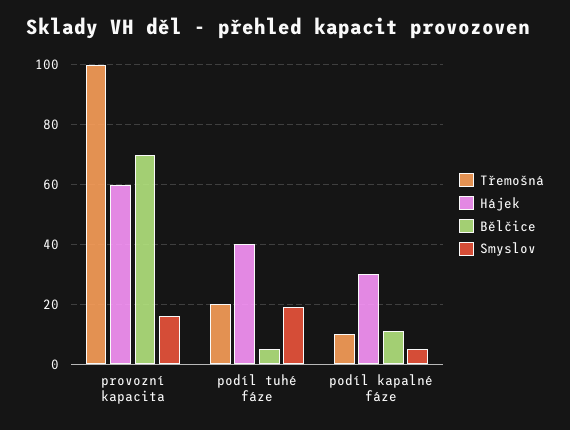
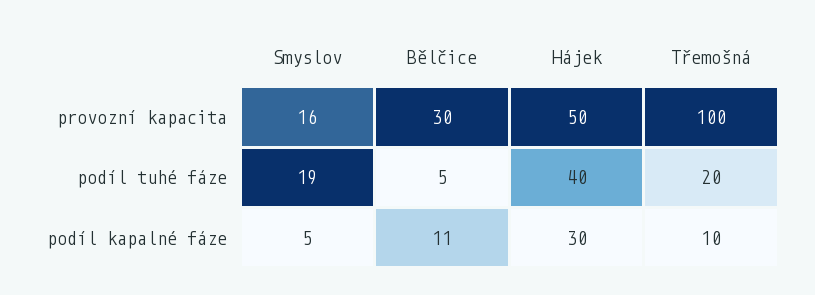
Hájek, provozní kapacita: 60 -> 50
Bělčice, provozní kapacita: 70 -> 30

